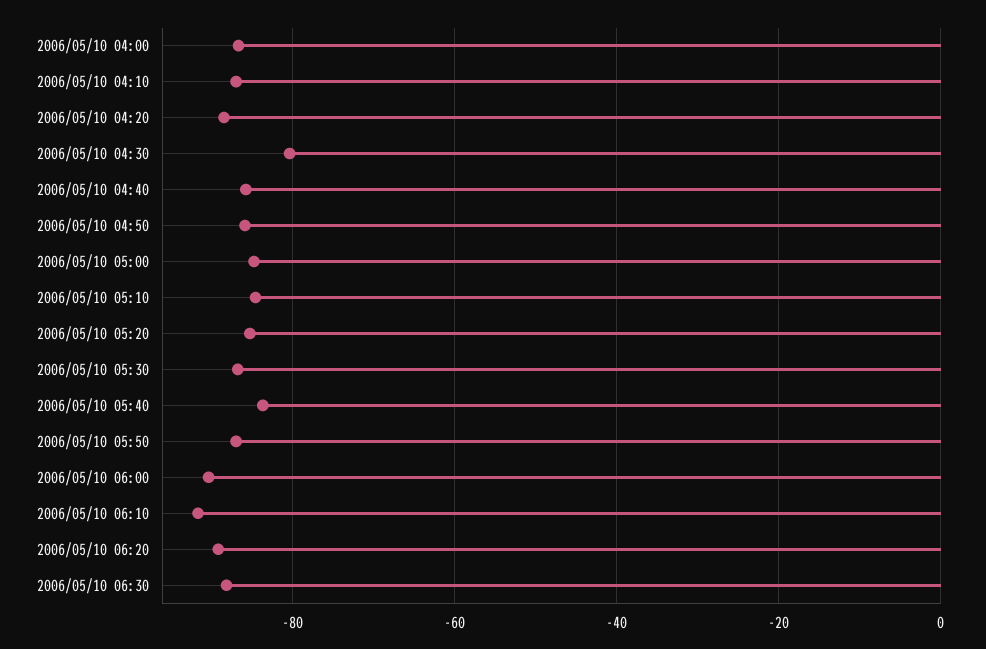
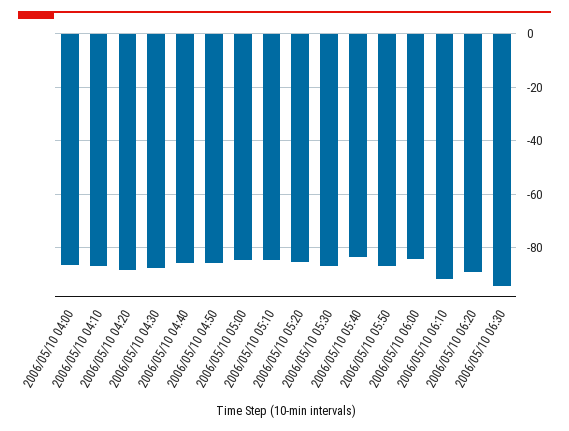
2006/05/10 04:30: -80 -> -87.5
2006/05/10 06:00: -90 -> -85
2006/05/10 06:30: -88 -> -95

